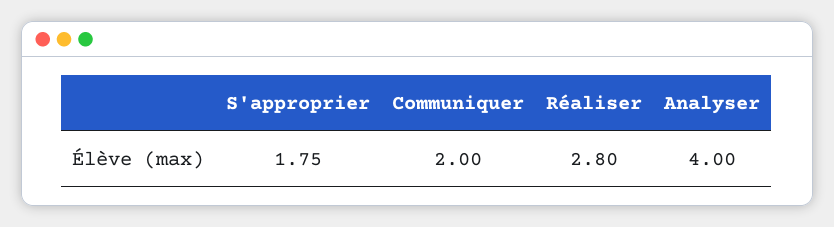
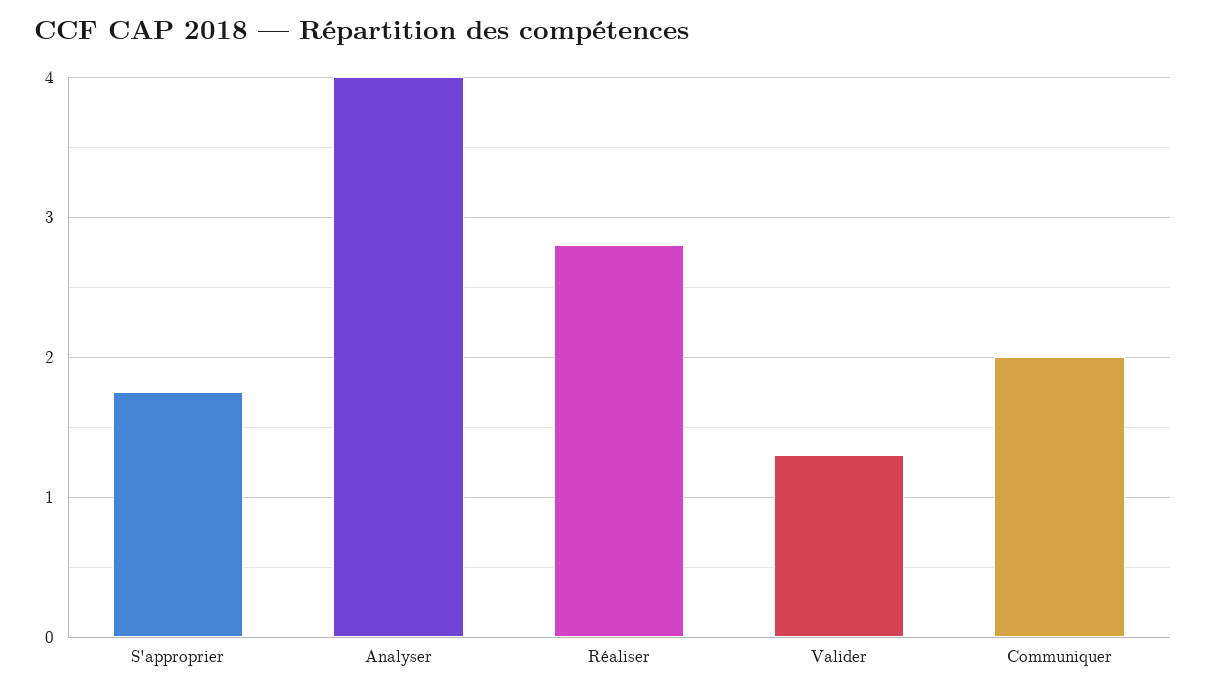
Valider: none -> 1.3

